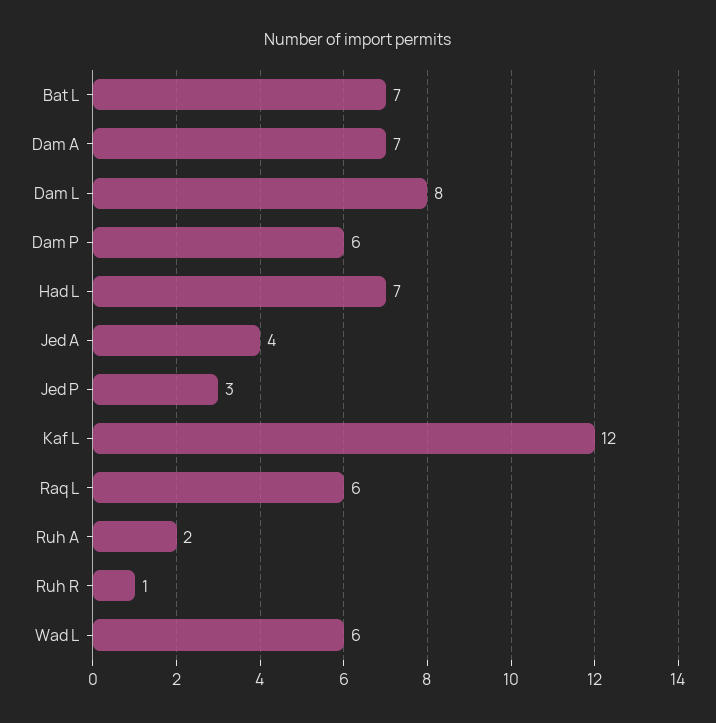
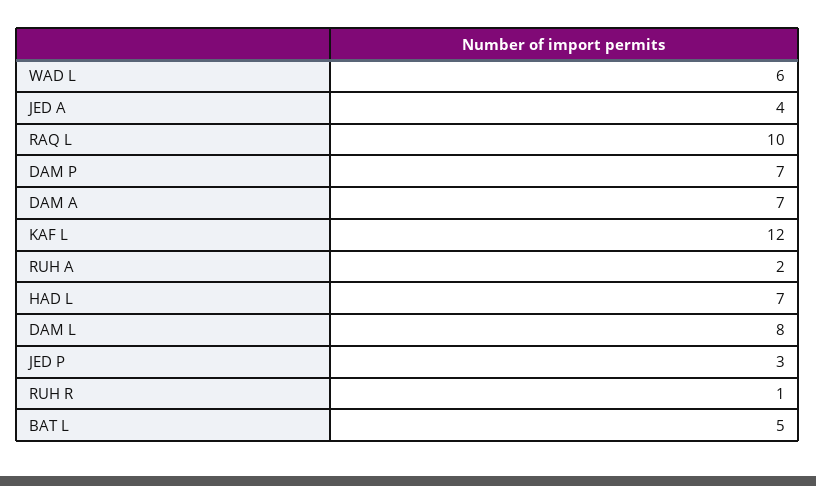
Bat L: 7 -> 5
Dam P: 6 -> 7
Raq L: 6 -> 10

